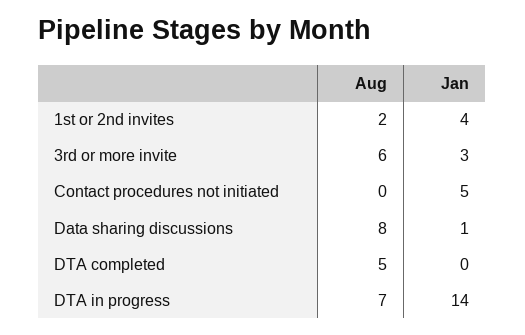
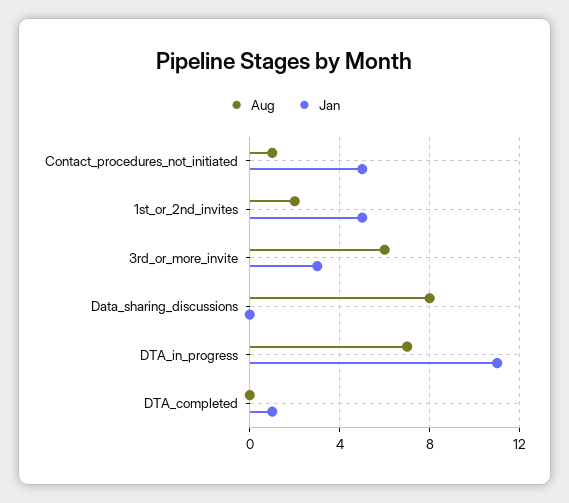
Jan, 1st or 2nd invites: 4 -> 5
Aug, Contact procedures not initiated: 0 -> 1
Jan, Data sharing discussions: 1 -> 0
Aug, DTA completed: 5 -> 0
Jan, DTA completed: 0 -> 1
Jan, DTA in progress: 14 -> 11

